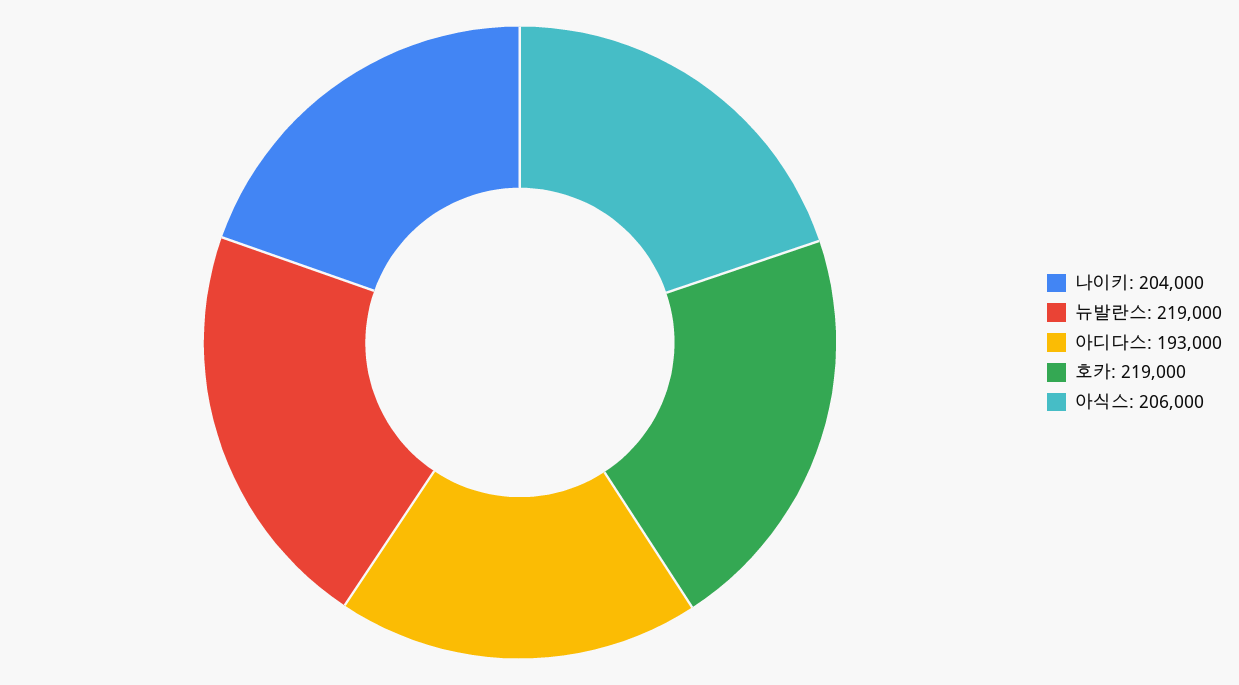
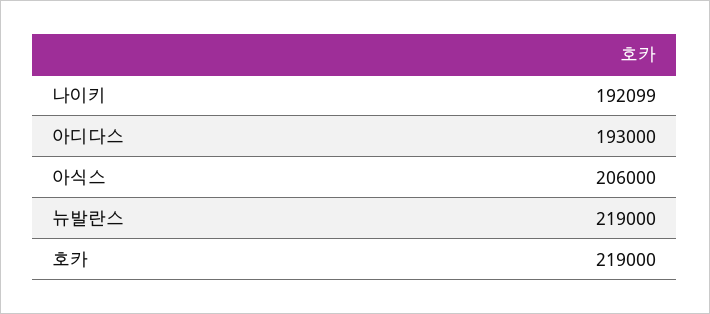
나이키: 204000 -> 192099

